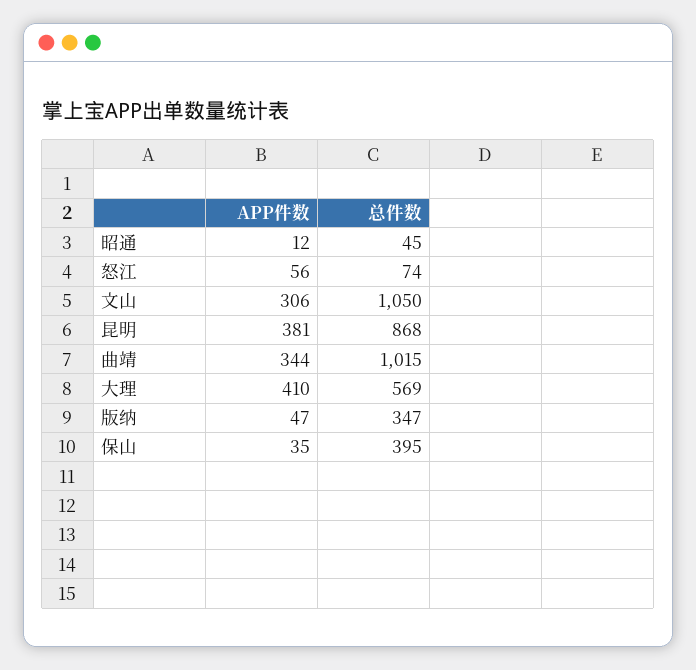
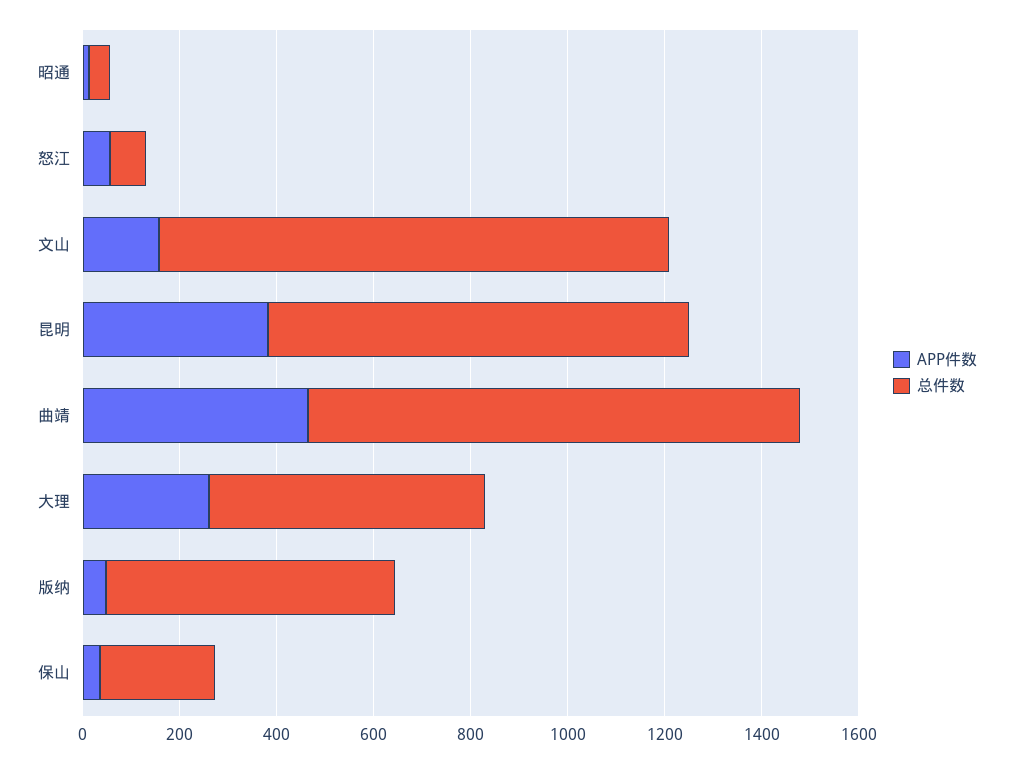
APP件数, 文山: 306 -> 150
APP件数, 曲靖: 344 -> 450
APP件数, 大理: 410 -> 250
总件数, 版纳: 347 -> 600
总件数, 保山: 395 -> 250

